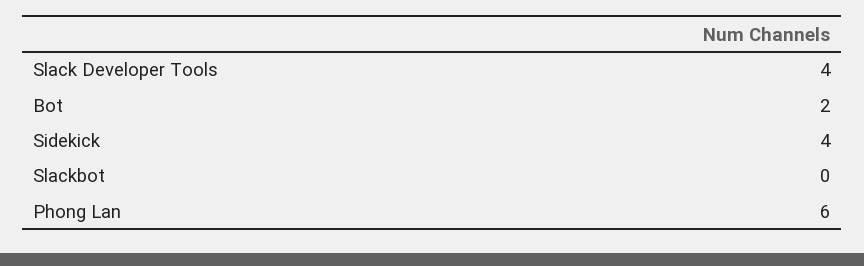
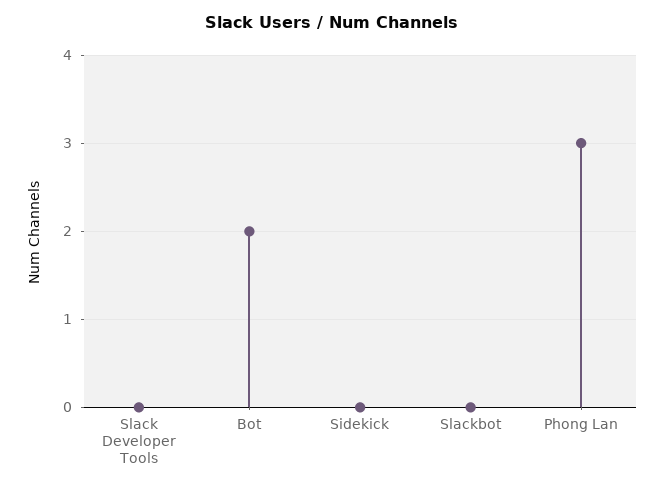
Slack Developer Tools: 4 -> 0
Sidekick: 4 -> 0
Phong Lan: 6 -> 3

